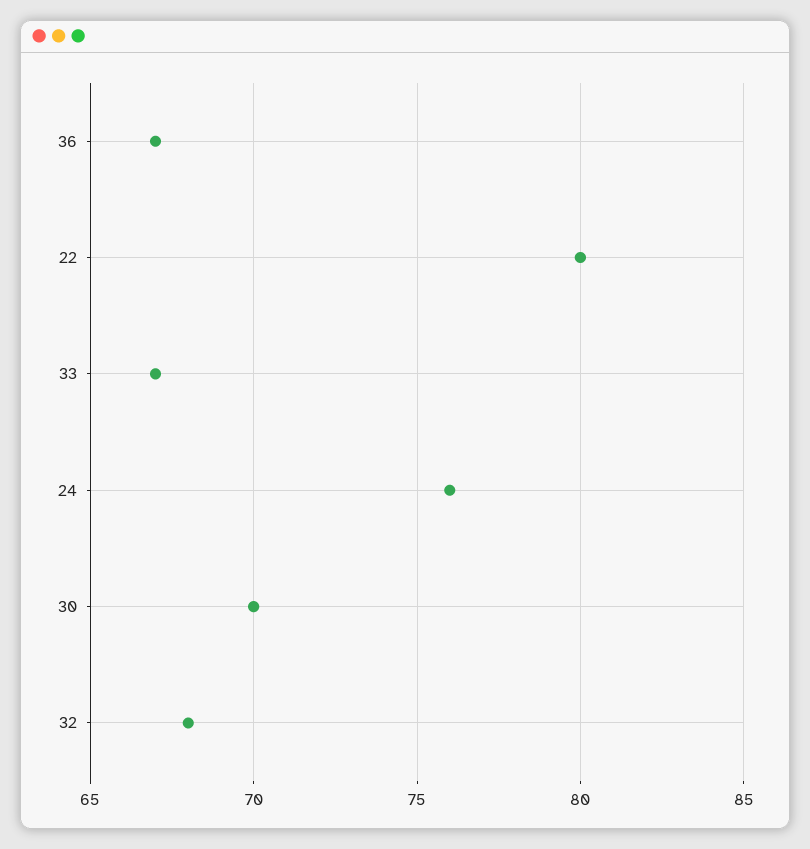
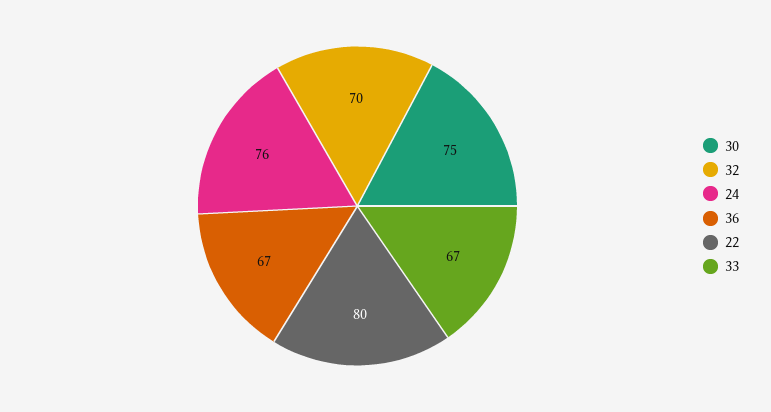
30: 70 -> 75
32: 68 -> 70

